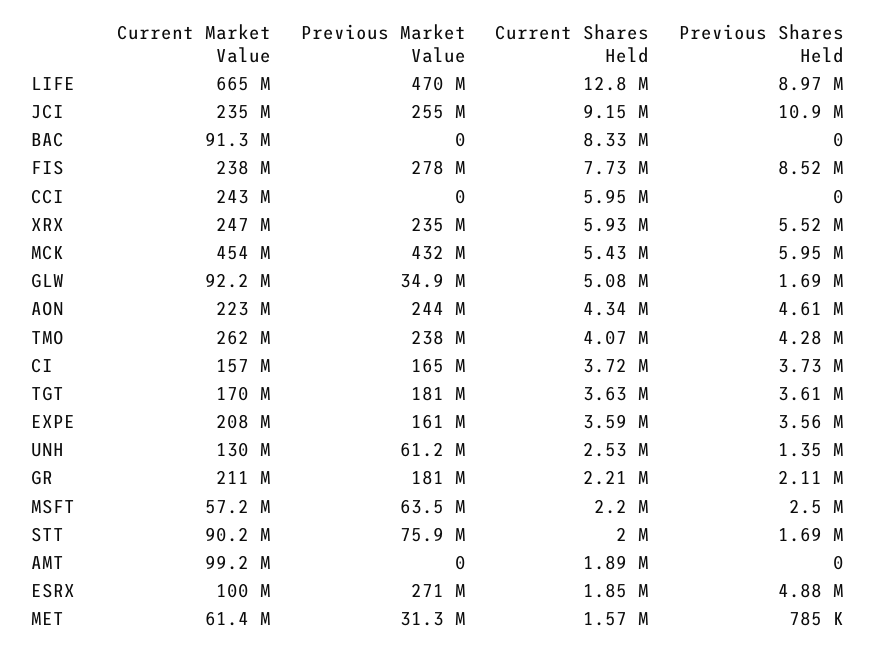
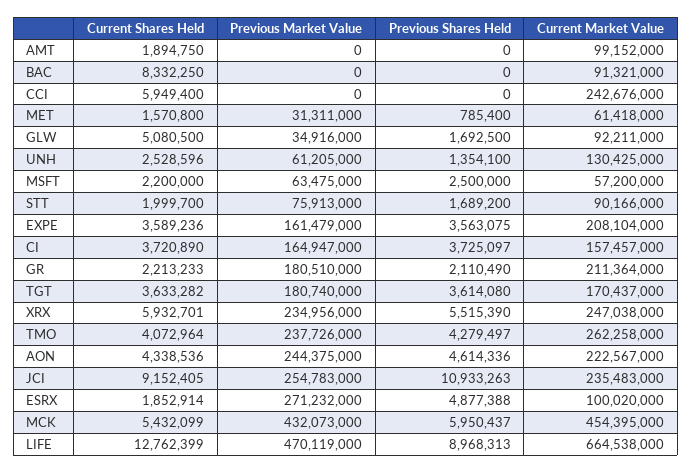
Current Market Value, FIS: 238000000 -> none
Previous Market Value, FIS: 278000000 -> none
Current Shares Held, FIS: 7730000 -> none
Previous Shares Held, FIS: 8520000 -> none

